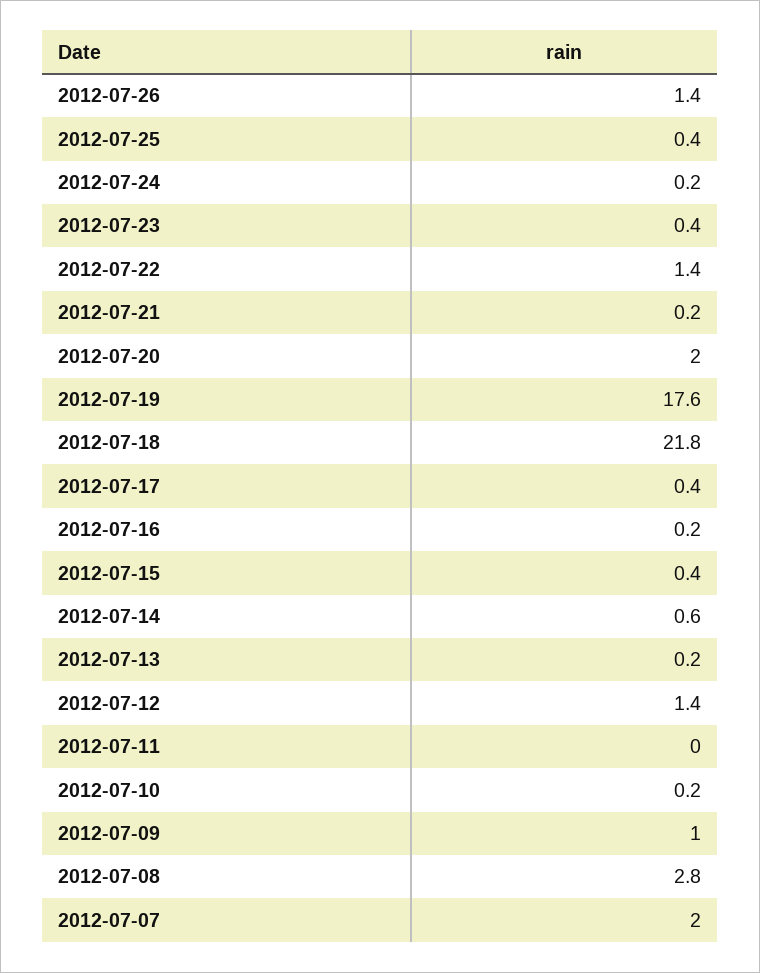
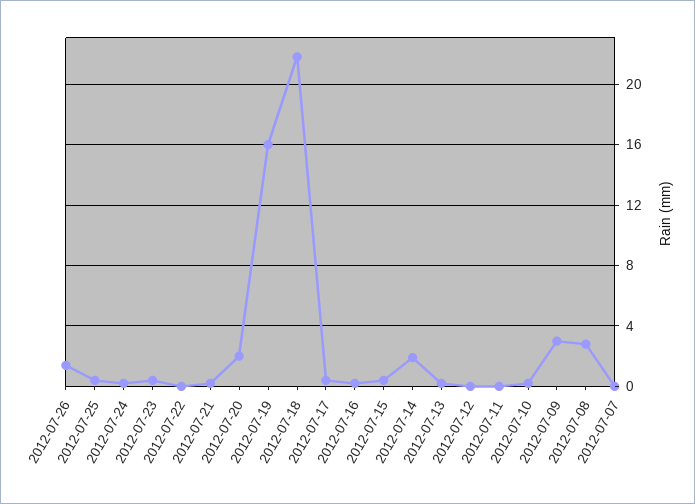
2012-07-22: 1.4 -> 0
2012-07-19: 17.6 -> 16
2012-07-14: 0.6 -> 2
2012-07-12: 1.4 -> 0
2012-07-09: 1 -> 3
2012-07-07: 2 -> 0

